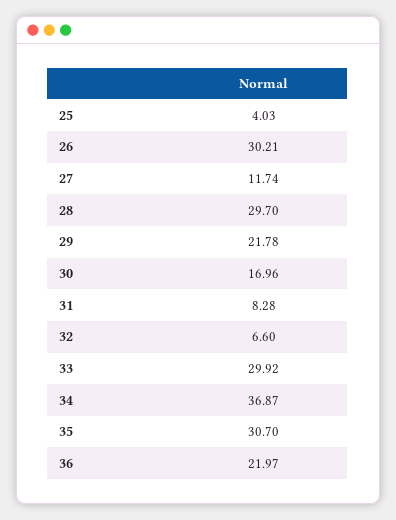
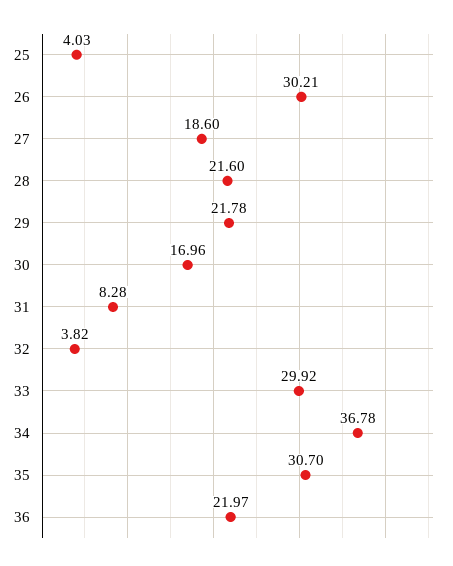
27: 11.74 -> 18.6
28: 29.7 -> 21.6
32: 6.6 -> 3.82
34: 36.87 -> 36.78

